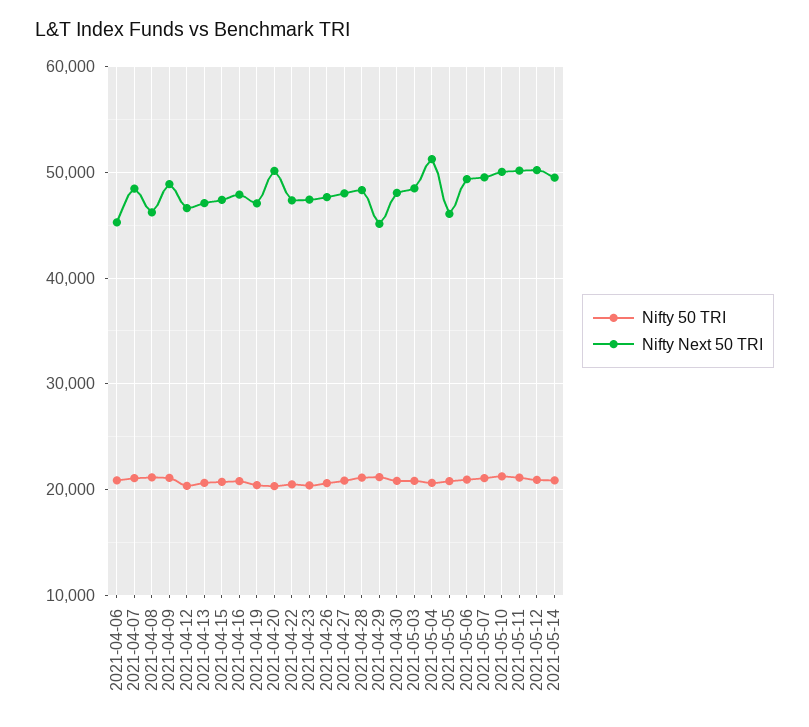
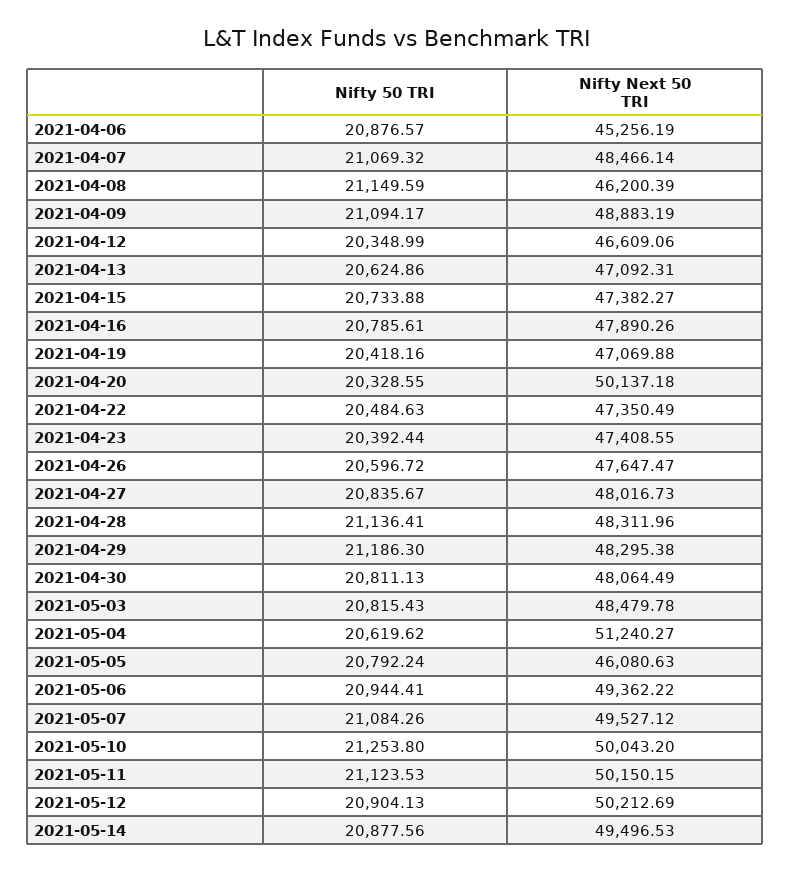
Nifty Next 50 TRI, 2021-04-29: 45000 -> 48295.38

